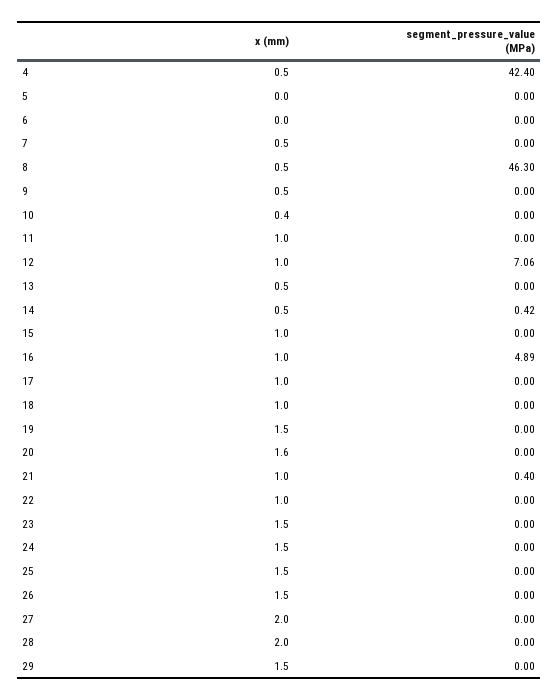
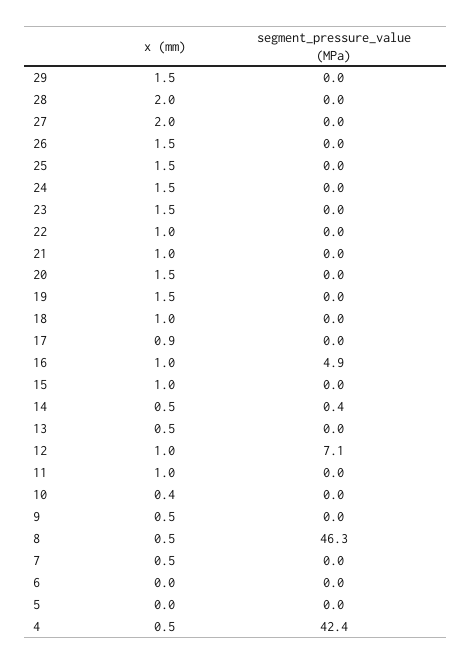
x (mm), 17: 1 -> 0.9
x (mm), 20: 1.6 -> 1.5
segment_pressure_value (MPa), 21: 0.4 -> 0

